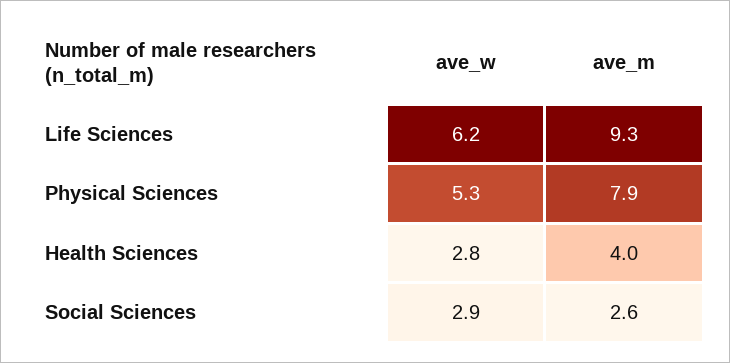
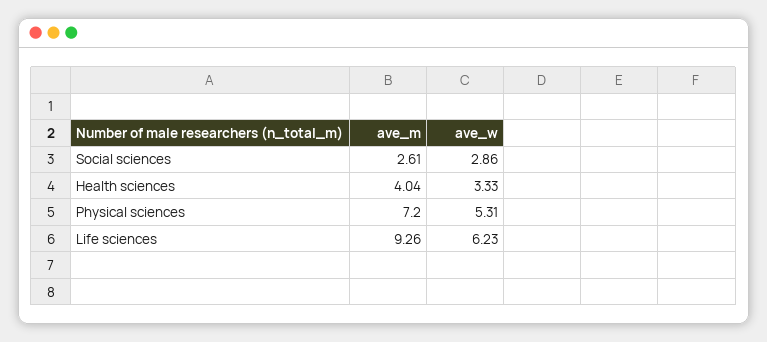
ave_m, Physical Sciences: 7.9 -> 7.2
ave_w, Health Sciences: 2.8 -> 3.33

